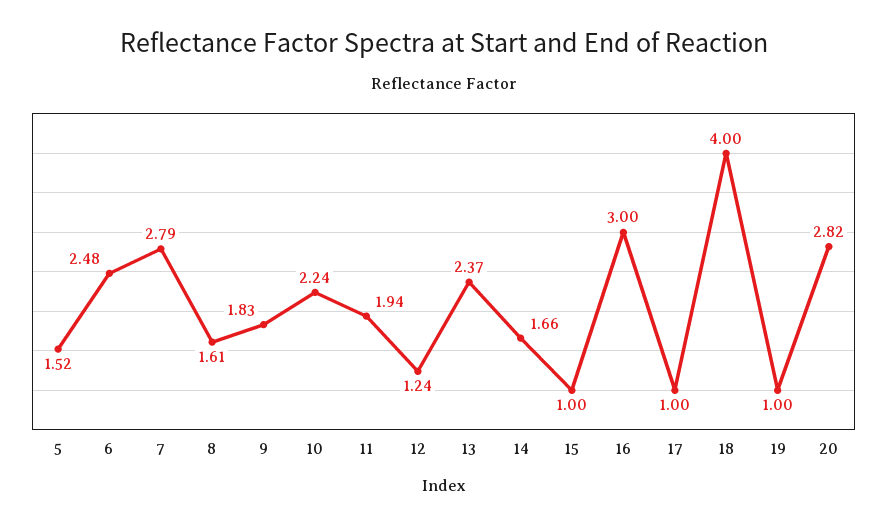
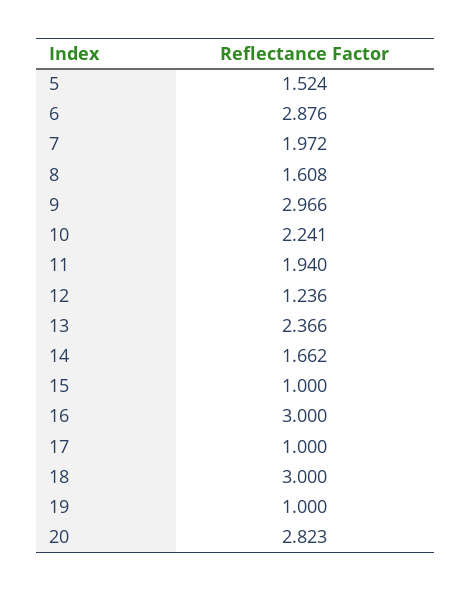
6: 2.48 -> 2.876
7: 2.79 -> 1.972
9: 1.83 -> 2.966
18: 4 -> 3

